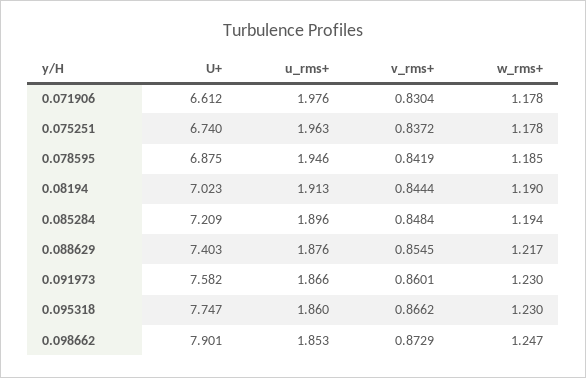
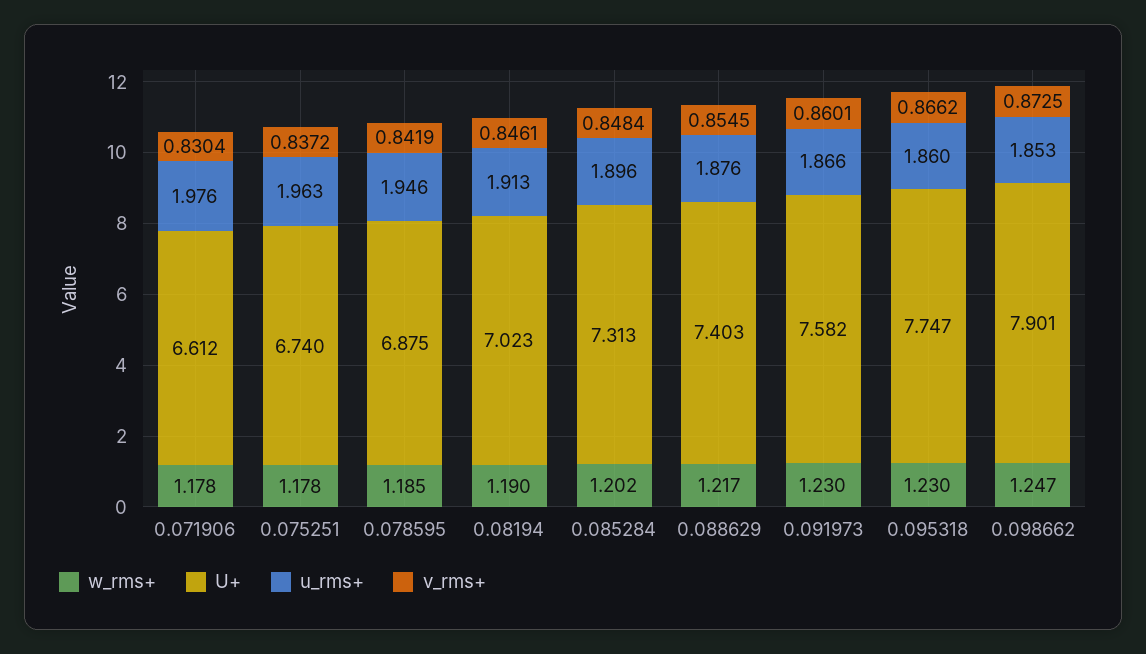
v_rms+, 0.08194: 0.8444 -> 0.8461
U+, 0.085284: 7.209 -> 7.313
w_rms+, 0.085284: 1.194 -> 1.202
v_rms+, 0.098662: 0.8729 -> 0.8725

